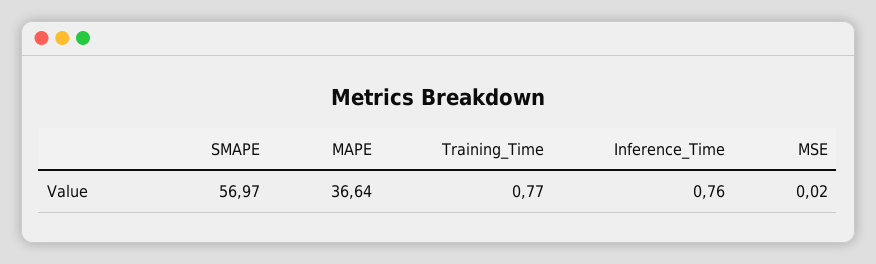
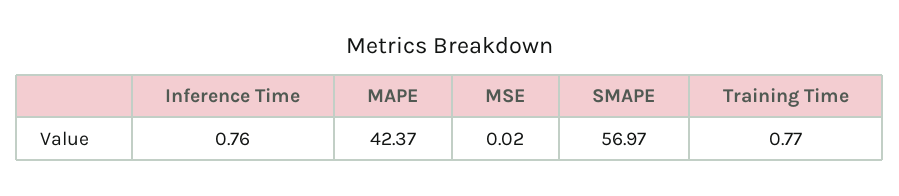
MAPE: 36.64 -> 42.37

